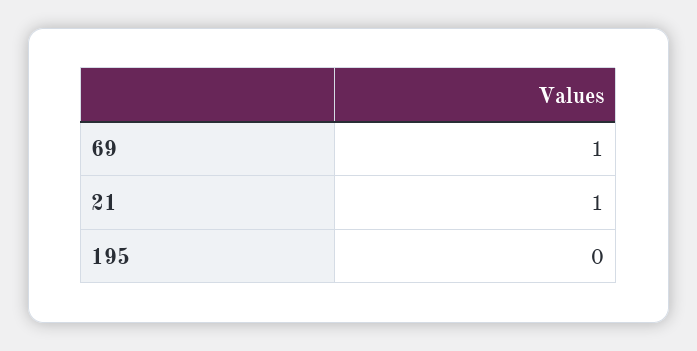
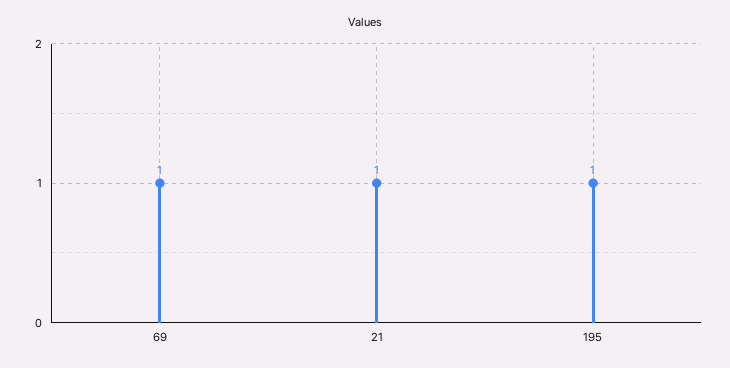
195: 0 -> 1

